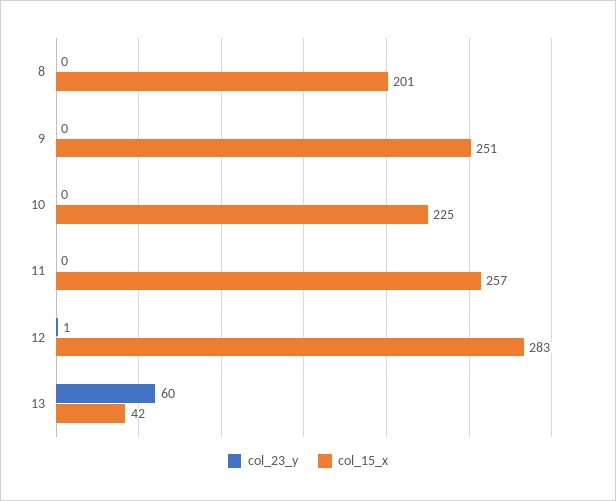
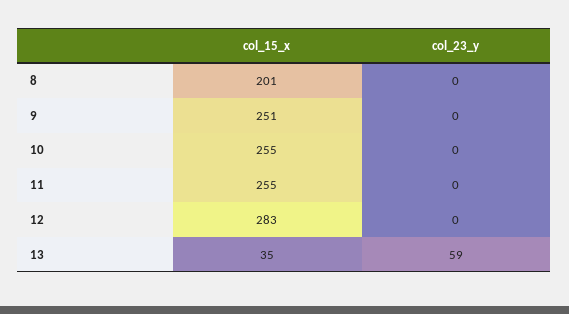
col_15_x, 10: 225 -> 255
col_15_x, 11: 257 -> 255
col_23_y, 12: 1 -> 0
col_23_y, 13: 60 -> 59
col_15_x, 13: 42 -> 35

